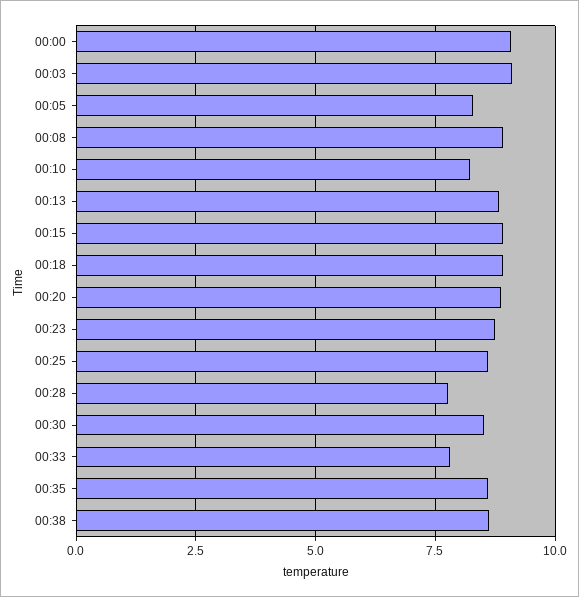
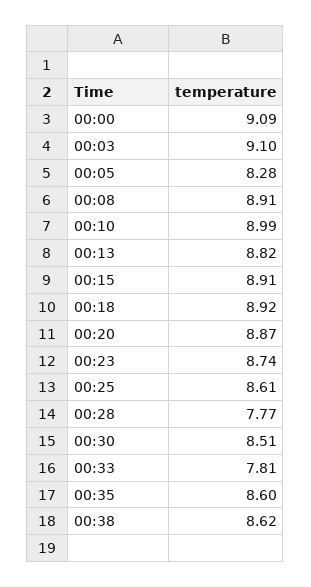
00:10: 8.25 -> 8.99

